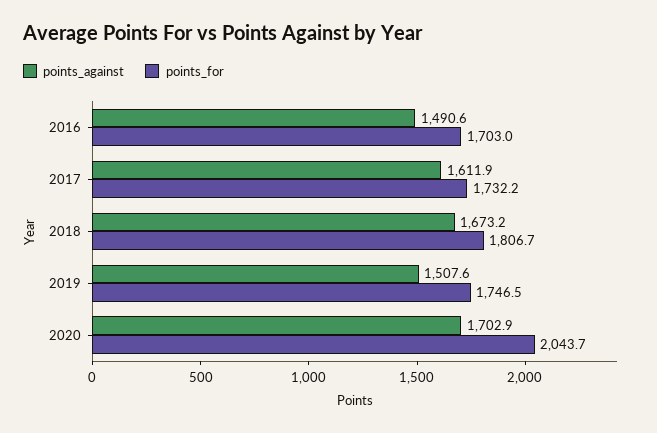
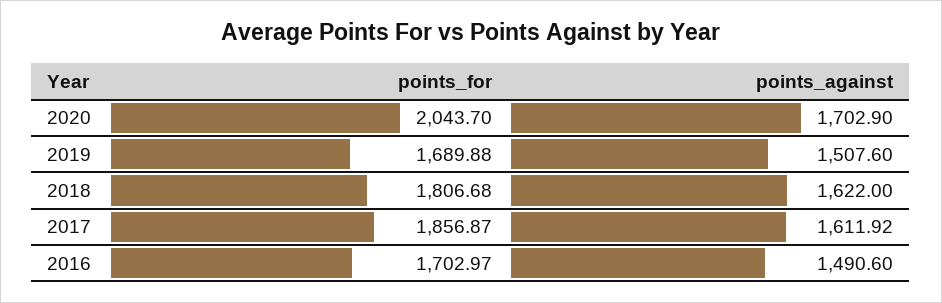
points_for, 2017: 1732.2 -> 1856.87
points_against, 2018: 1673.2 -> 1622
points_for, 2019: 1746.5 -> 1689.88

